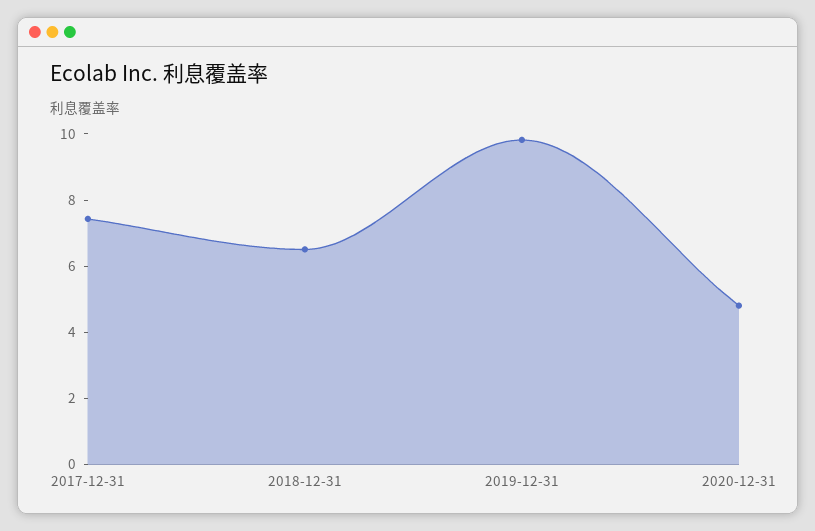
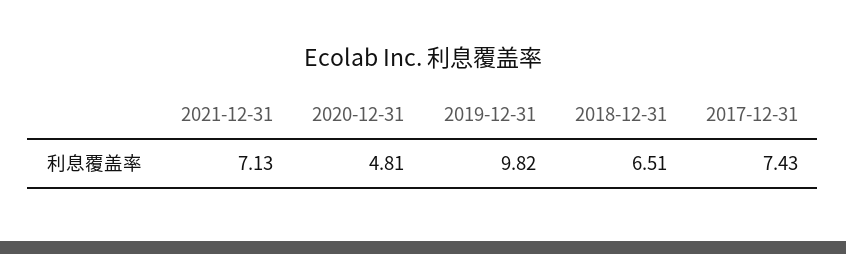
2021-12-31: none -> 7.13

